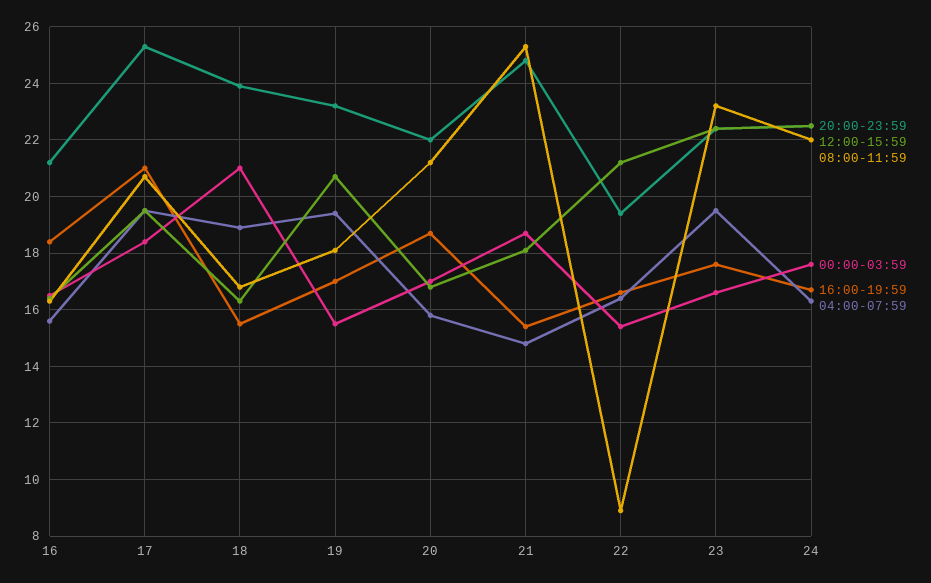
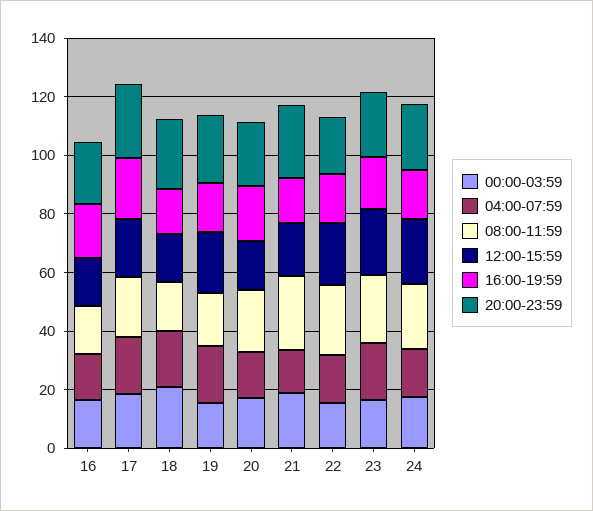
08:00-11:59, 22: 9 -> 25

